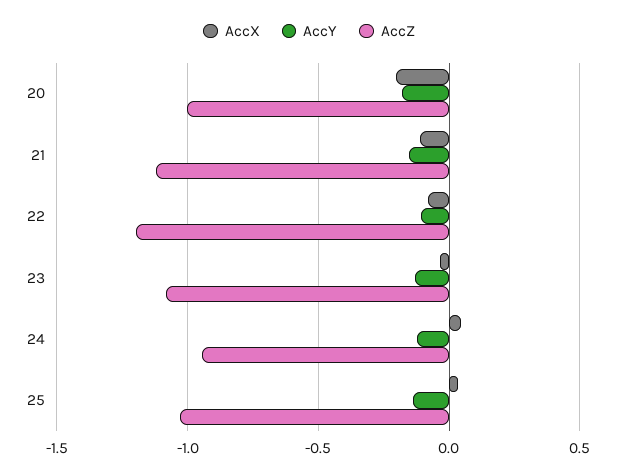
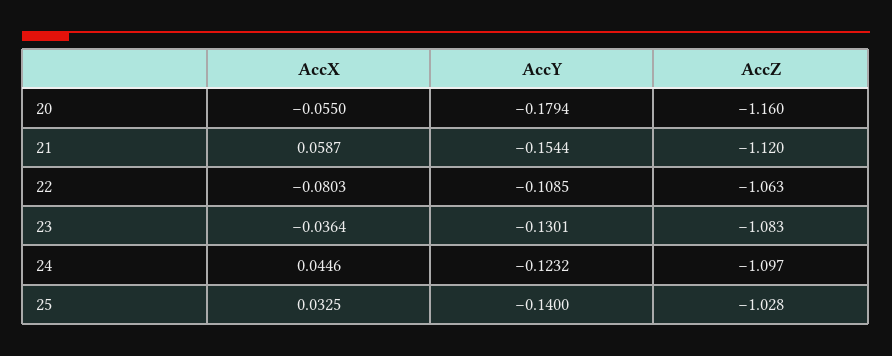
AccX, 20: -0.2 -> -0.055
AccZ, 20: -1 -> -1.16
AccX, 21: -0.1 -> 0.0587
AccZ, 22: -1.2 -> -1.063
AccZ, 24: -0.95 -> -1.097

